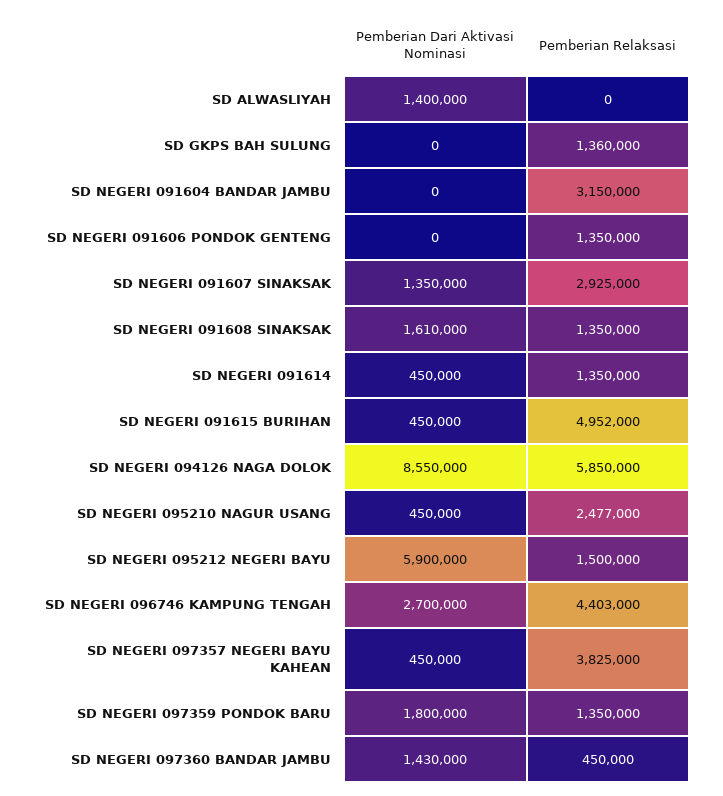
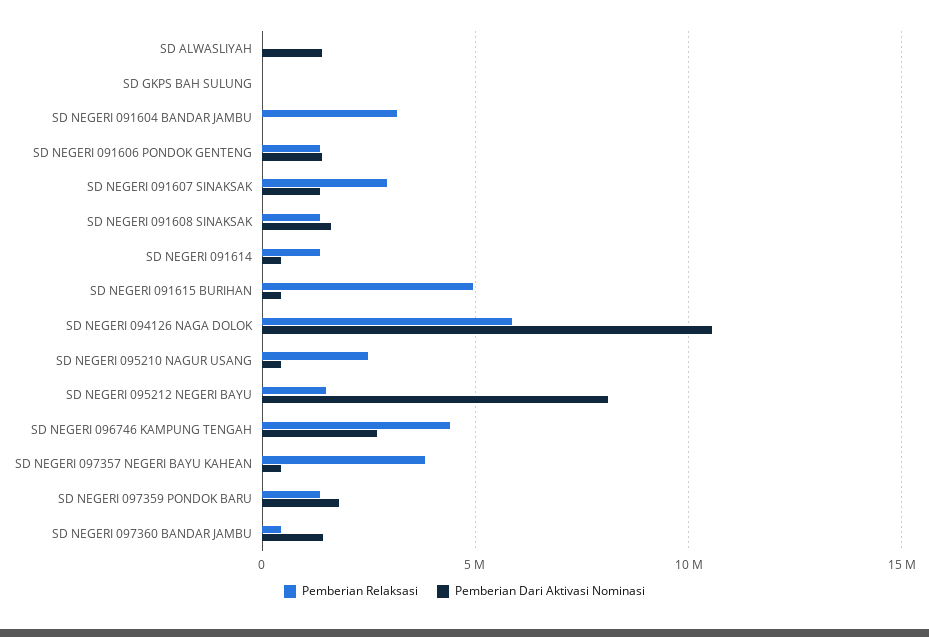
Pemberian Relaksasi, SD GKPS BAH SULUNG: 1360000 -> 0
Pemberian Dari Aktivasi Nominasi, SD NEGERI 091606 PONDOK GENTENG: 0 -> 1500000
Pemberian Dari Aktivasi Nominasi, SD NEGERI 094126 NAGA DOLOK: 8550000 -> 10500000
Pemberian Dari Aktivasi Nominasi, SD NEGERI 095212 NEGERI BAYU: 5900000 -> 8000000

